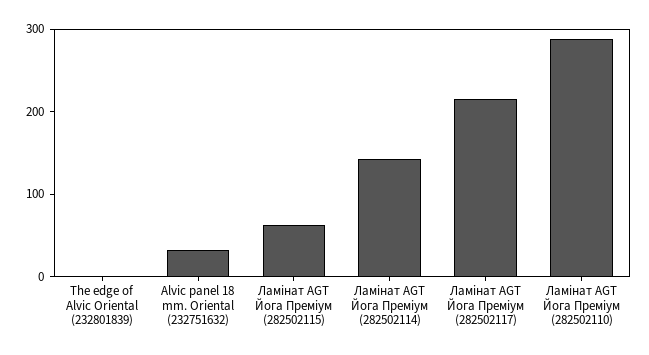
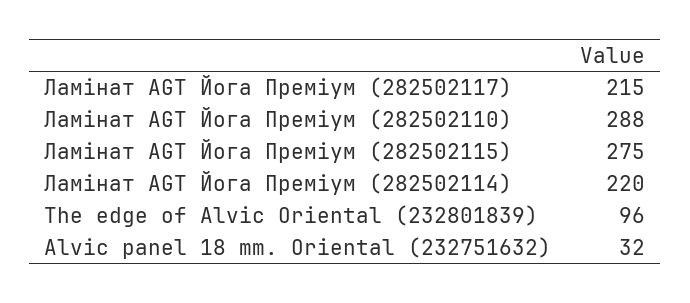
The edge of Alvic Oriental (232801839): 0 -> 96
Ламінат AGT Йога Преміум (282502115): 60 -> 275
Ламінат AGT Йога Преміум (282502114): 140 -> 220

